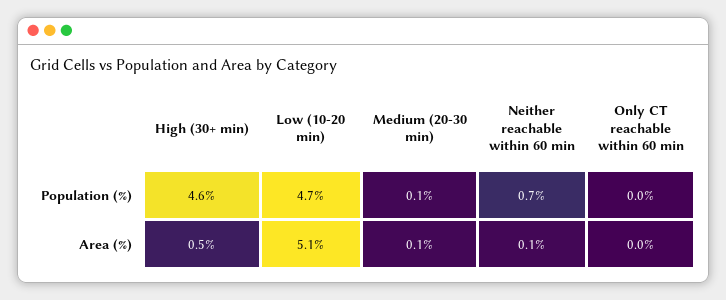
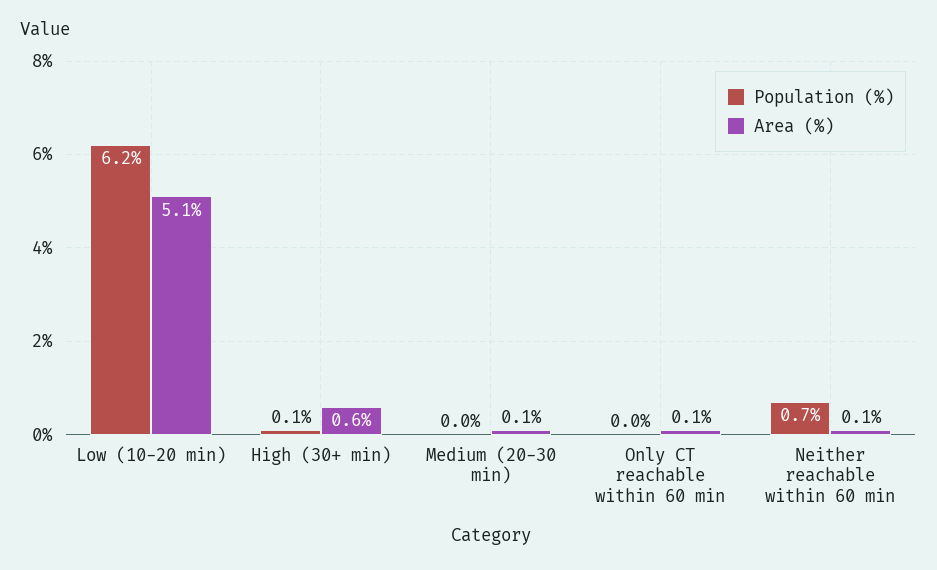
Population (%), High (30+ min): 4.6 -> 0.1
Population (%), Low (10-20 min): 4.7 -> 6.2
Population (%), Medium (20-30 min): 0.1 -> 0
Area (%), High (30+ min): 0.5 -> 0.6
Area (%), Only CT reachable within 60 min: 0 -> 0.1

